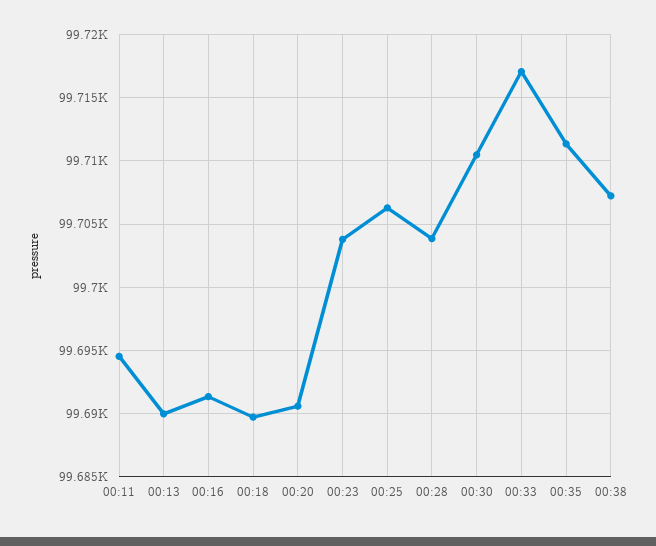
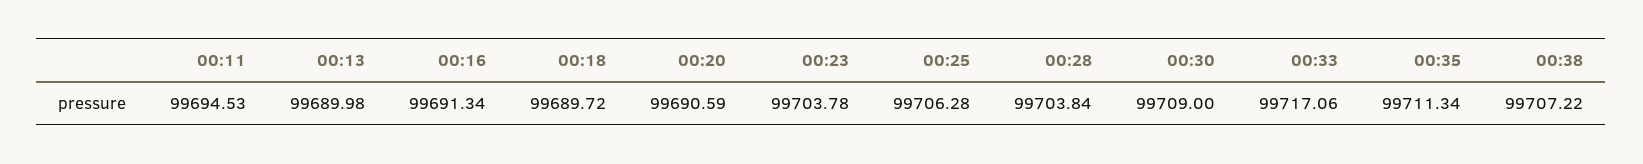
00:30: 99710.5 -> 99709

